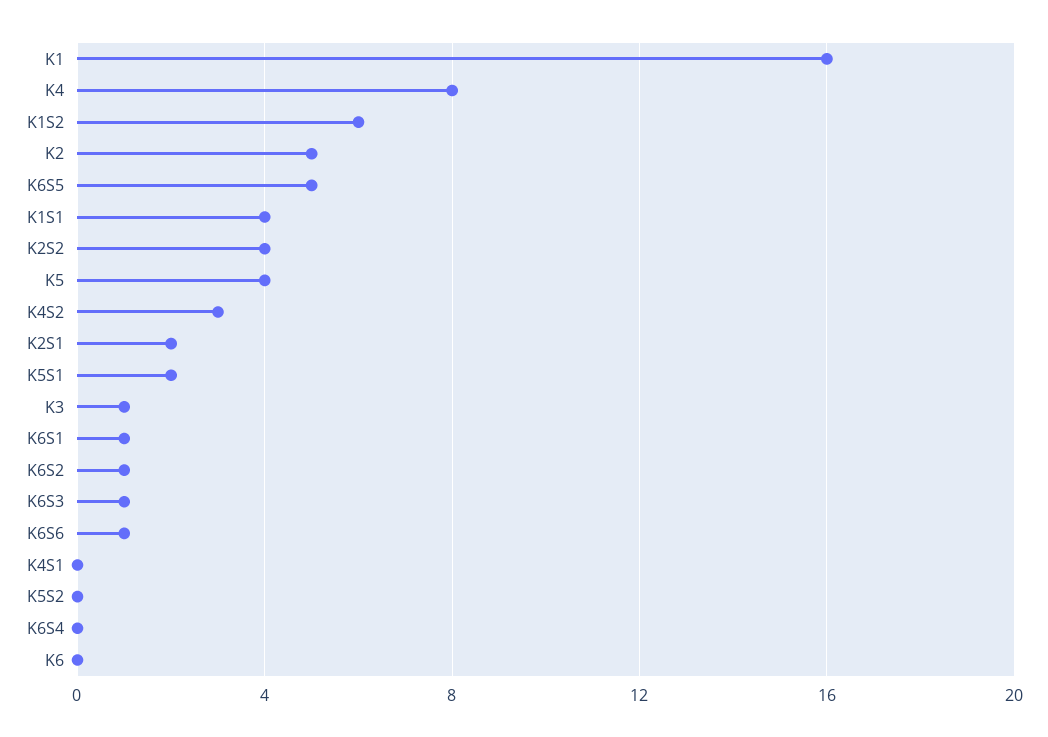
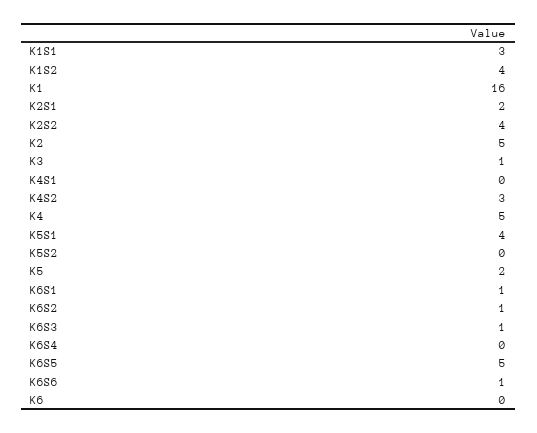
K4: 8 -> 5
K1S2: 6 -> 4
K1S1: 4 -> 3
K5: 4 -> 2
K5S1: 2 -> 4

